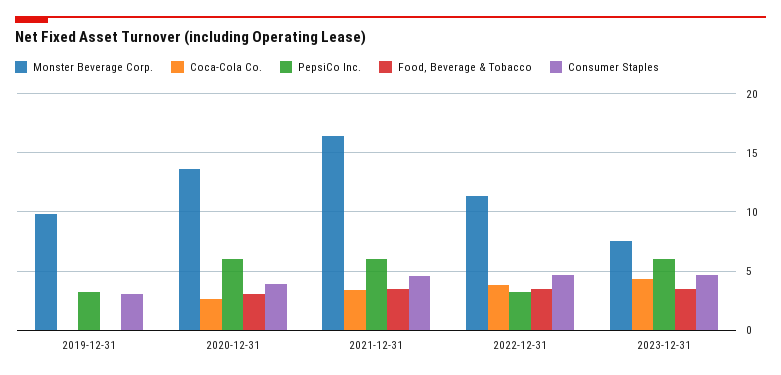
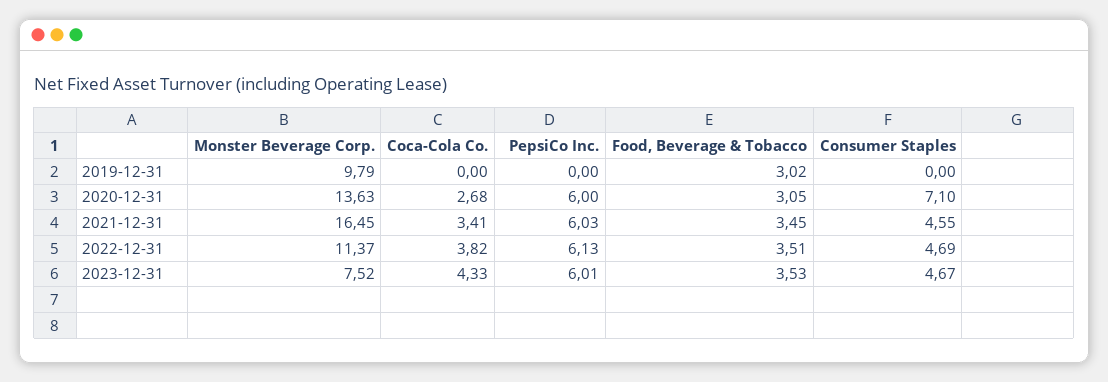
PepsiCo Inc., 2019-12-31: 3 -> 0
Food, Beverage & Tobacco, 2019-12-31: 0 -> 3.02
Consumer Staples, 2019-12-31: 3 -> 0
Consumer Staples, 2020-12-31: 4 -> 7.1
PepsiCo Inc., 2022-12-31: 3 -> 6.13

